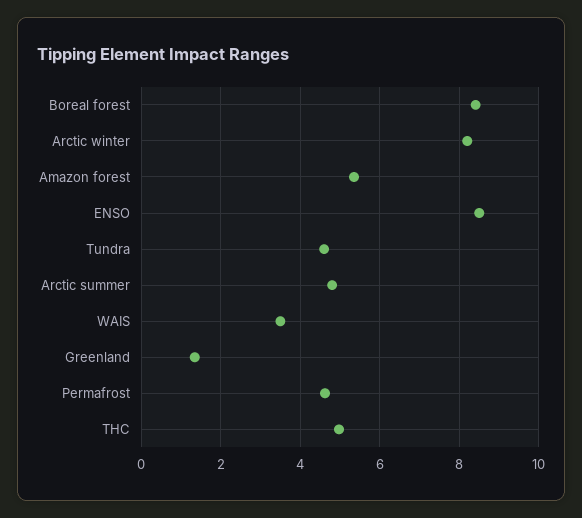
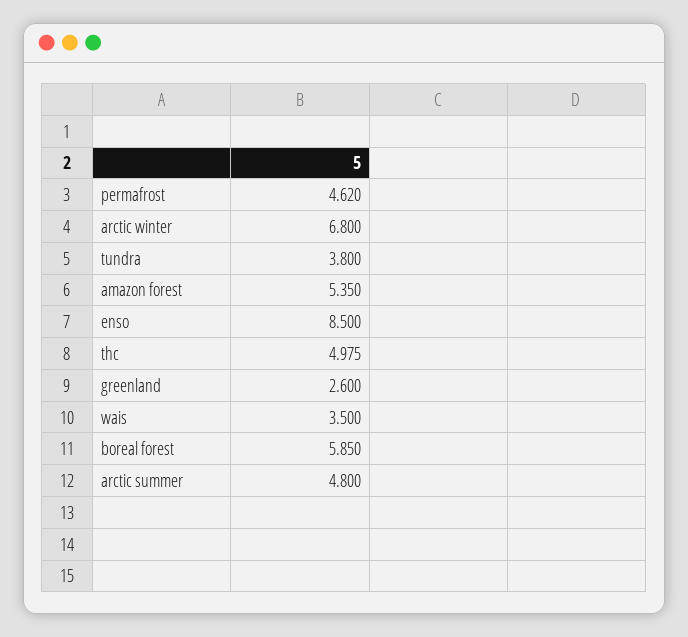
Boreal forest: 8.4 -> 5.85
Arctic winter: 8.2 -> 6.8
Tundra: 4.6 -> 3.8
Greenland: 1.4 -> 2.6

